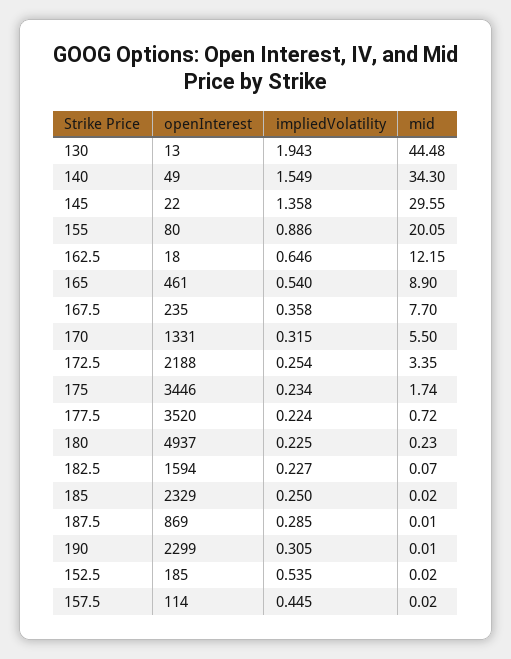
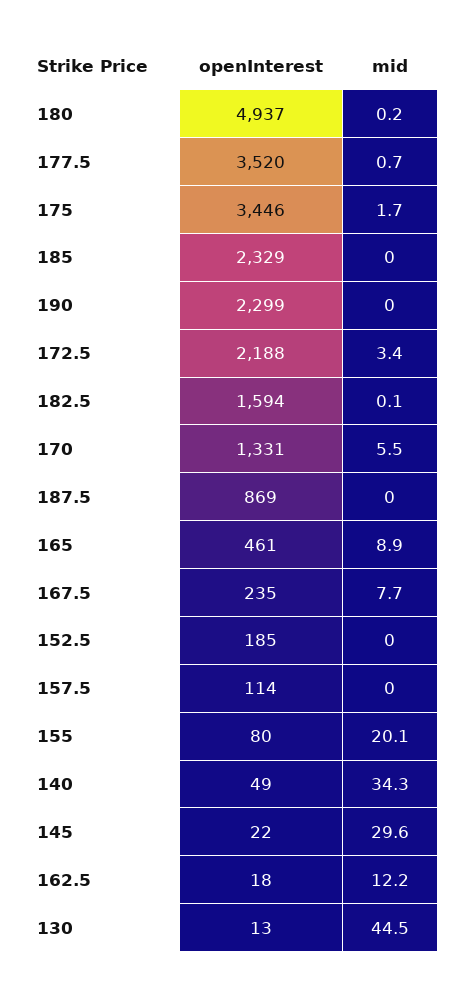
impliedVolatility, 130: 1.943 -> none
impliedVolatility, 140: 1.549 -> none
impliedVolatility, 145: 1.358 -> none
impliedVolatility, 155: 0.886 -> none
impliedVolatility, 162.5: 0.646 -> none
impliedVolatility, 165: 0.54 -> none
impliedVolatility, 167.5: 0.358 -> none
impliedVolatility, 170: 0.315 -> none
impliedVolatility, 172.5: 0.254 -> none
impliedVolatility, 175: 0.234 -> none
impliedVolatility, 177.5: 0.224 -> none
impliedVolatility, 180: 0.225 -> none
impliedVolatility, 182.5: 0.227 -> none
impliedVolatility, 185: 0.25 -> none
impliedVolatility, 187.5: 0.285 -> none
impliedVolatility, 190: 0.305 -> none
impliedVolatility, 152.5: 0.535 -> none
impliedVolatility, 157.5: 0.445 -> none

